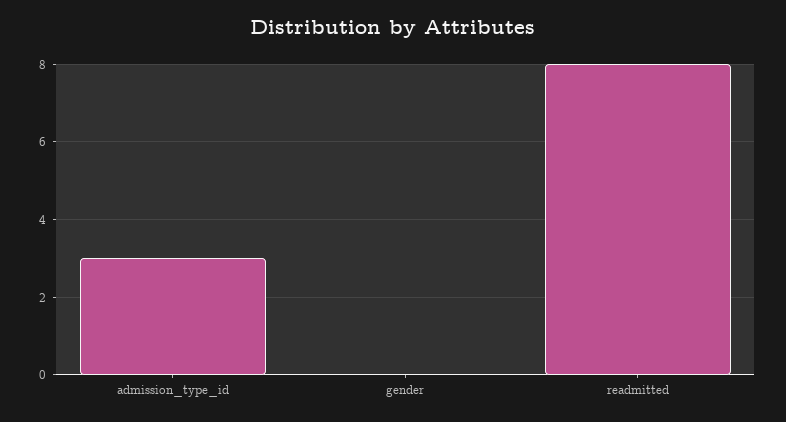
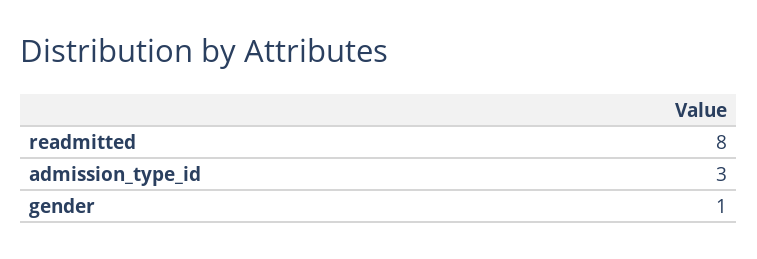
gender: 0 -> 1

